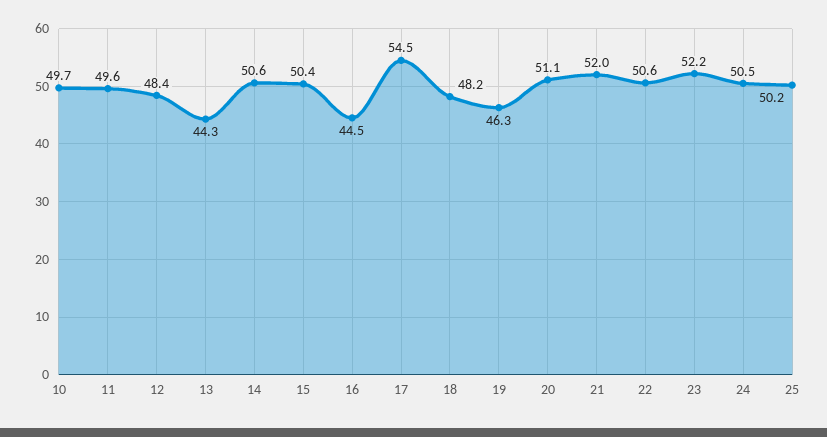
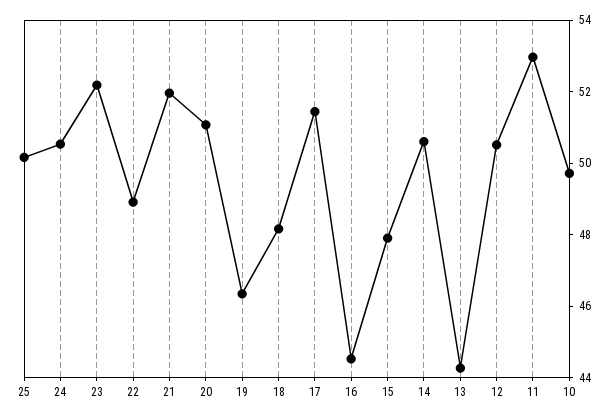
11: 49.6 -> 53
12: 48.4 -> 50.5
15: 50.4 -> 48
17: 54.5 -> 51.5
22: 50.6 -> 49

